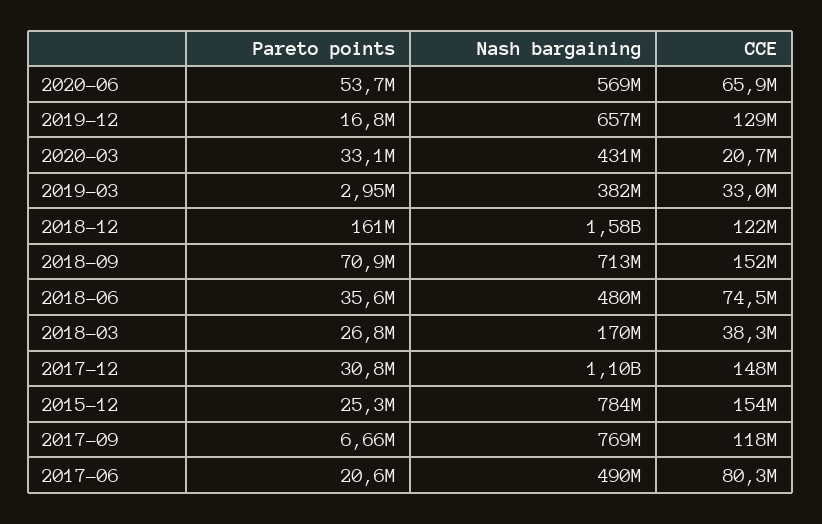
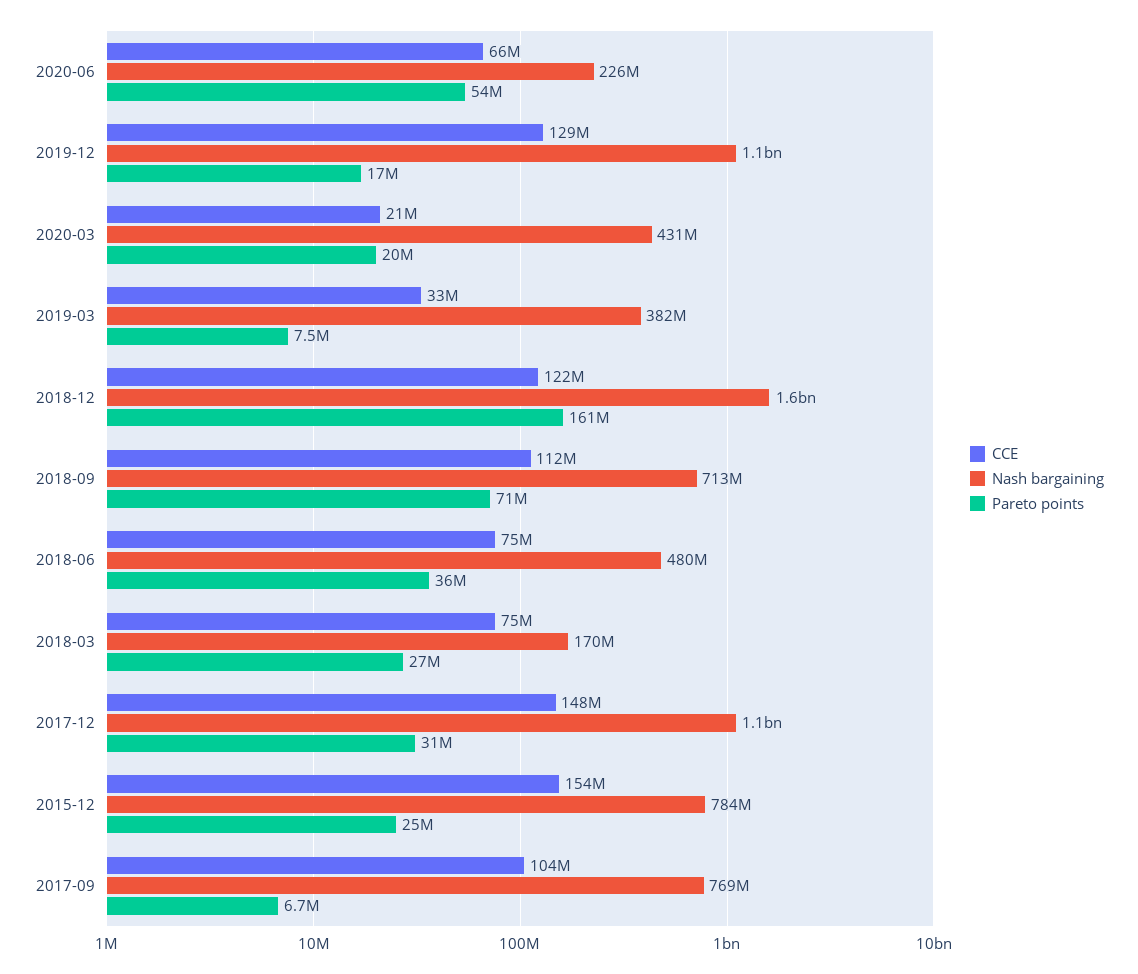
Nash bargaining, 2020-06: 569000000 -> 226000000
Nash bargaining, 2019-12: 657000000 -> 1100000000
Pareto points, 2020-03: 33100000 -> 20000000
Pareto points, 2019-03: 2950000 -> 7500000
CCE, 2018-09: 152000000 -> 112000000
CCE, 2018-03: 38300000 -> 75000000
CCE, 2017-09: 118000000 -> 104000000
Pareto points, 2017-06: 20600000 -> none
Nash bargaining, 2017-06: 490000000 -> none
CCE, 2017-06: 80300000 -> none

